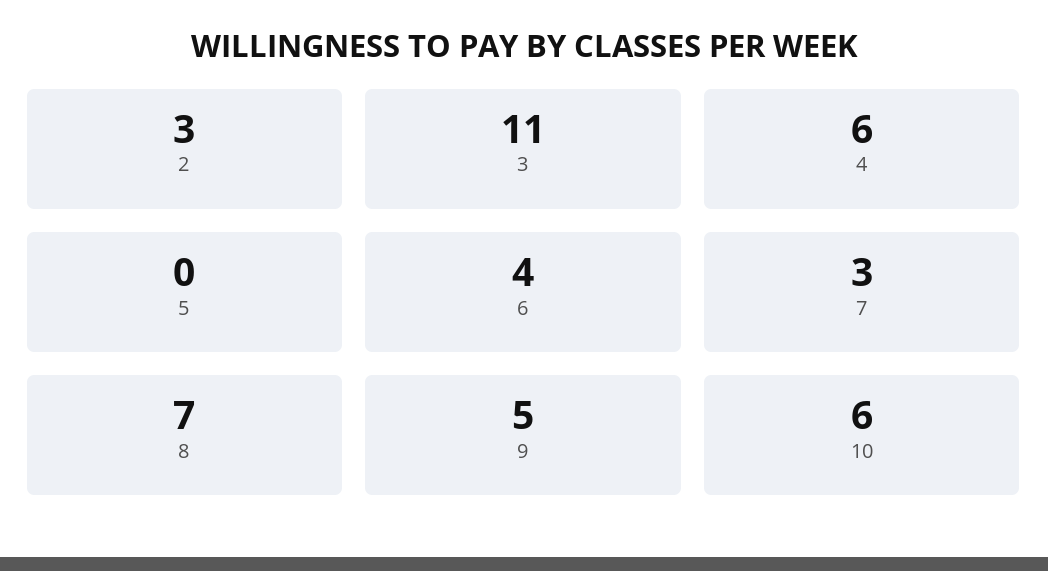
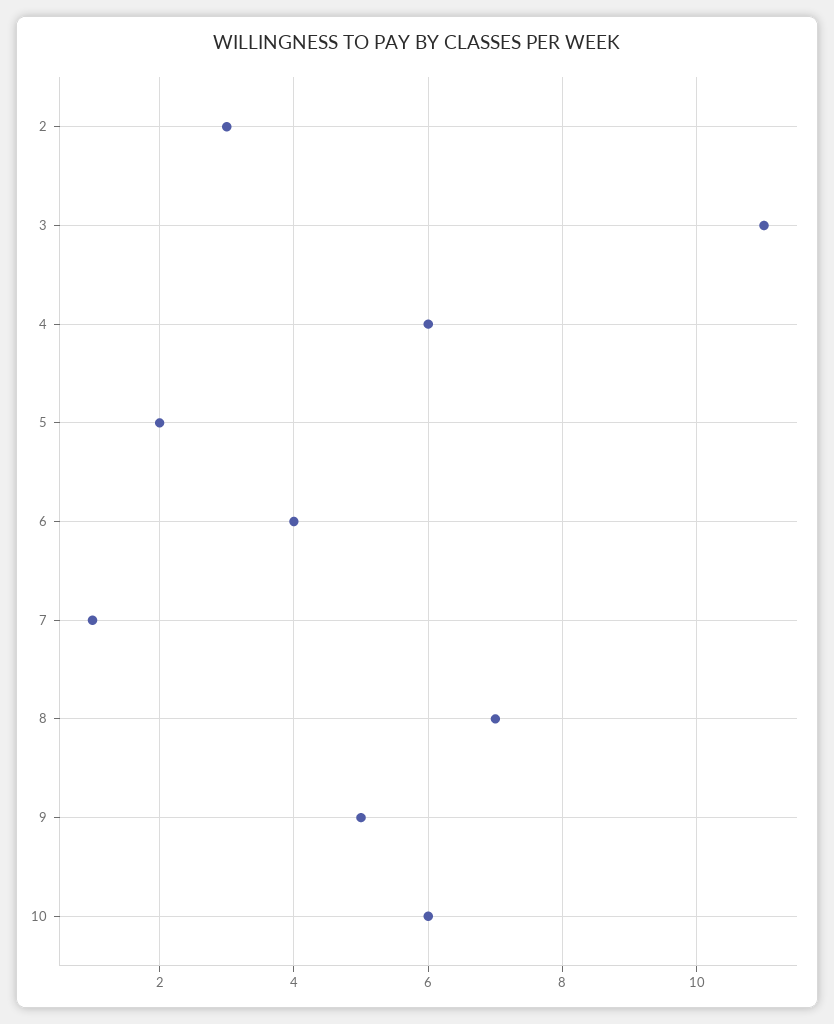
5: 0 -> 2
7: 3 -> 1

